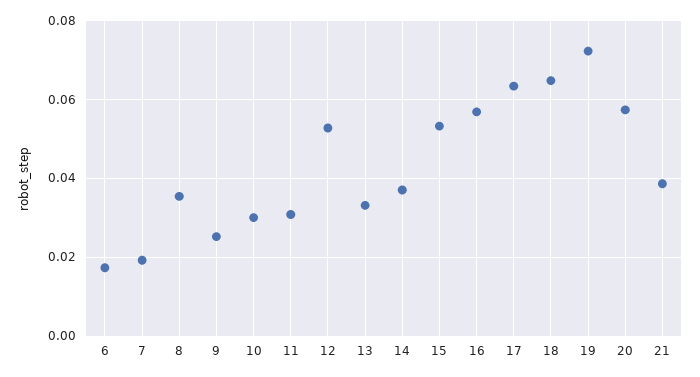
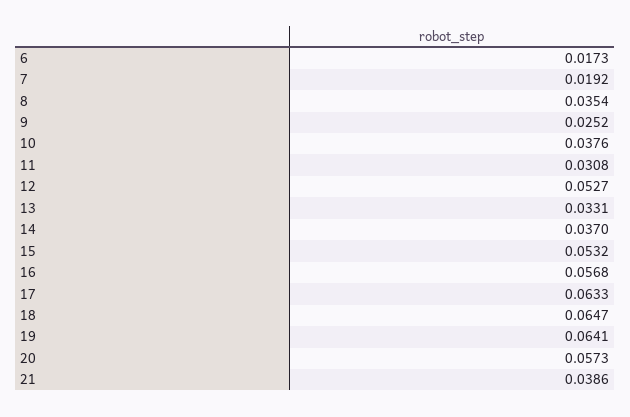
10: 0.03 -> 0.0376
19: 0.072 -> 0.0641

